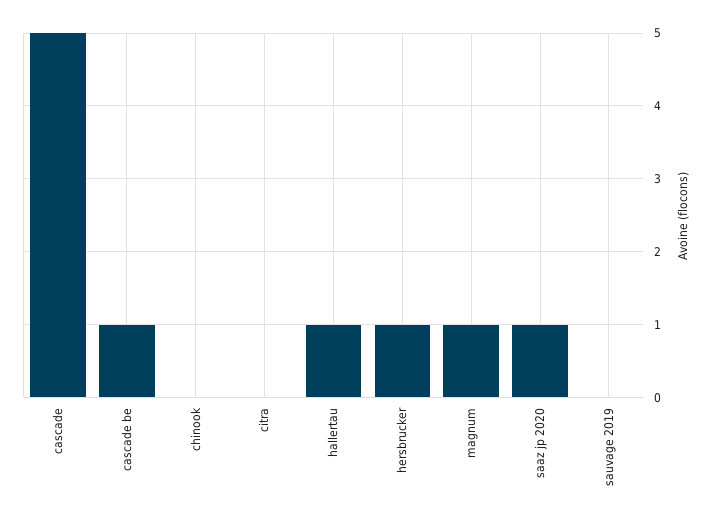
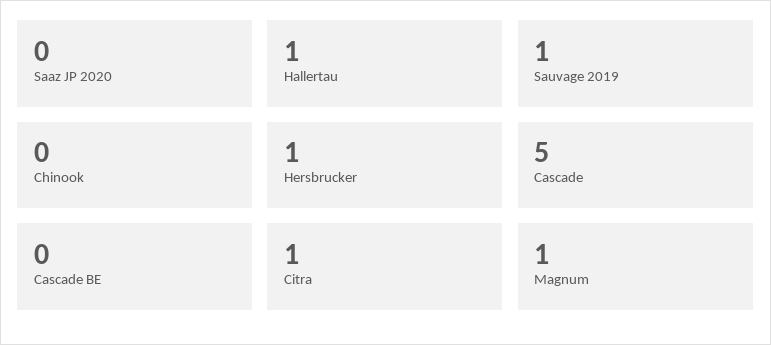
cascade be: 1 -> 0
citra: 0 -> 1
saaz jp 2020: 1 -> 0
sauvage 2019: 0 -> 1

